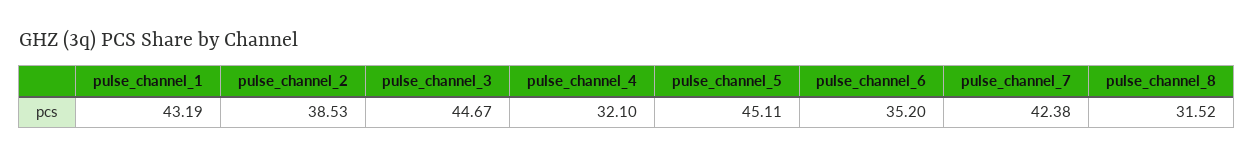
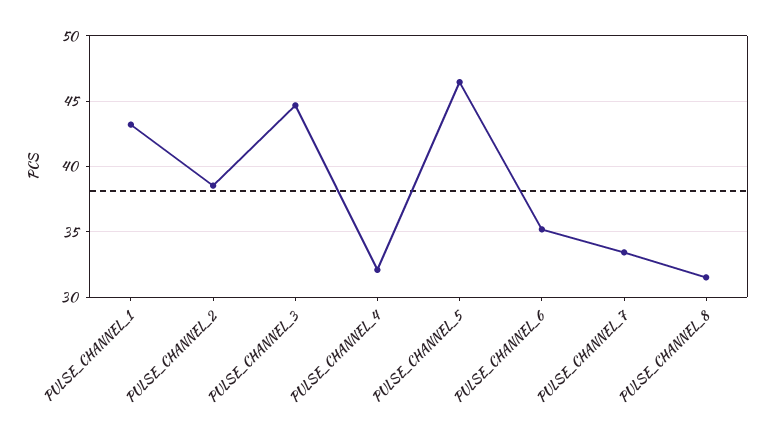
pulse_channel_5: 45.11 -> 46.5
pulse_channel_7: 42.38 -> 33.5

